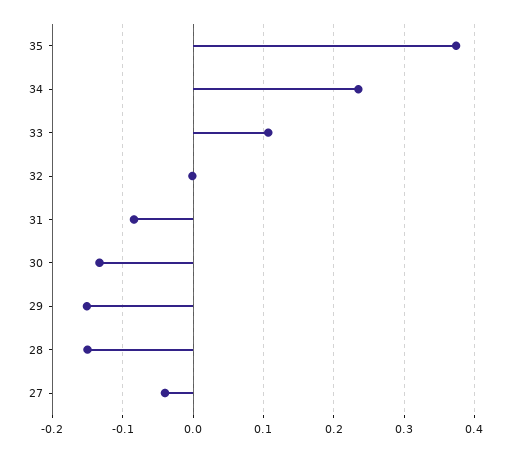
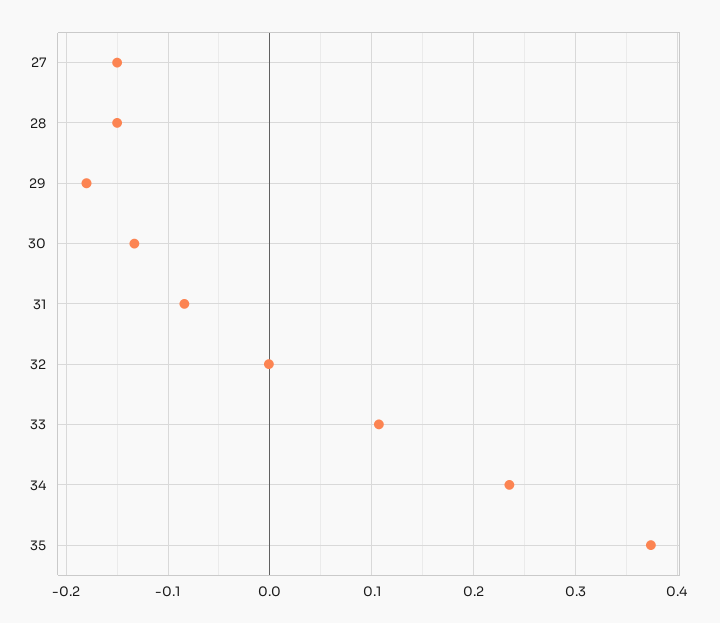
29: -0.15 -> -0.18
27: -0.04 -> -0.15

